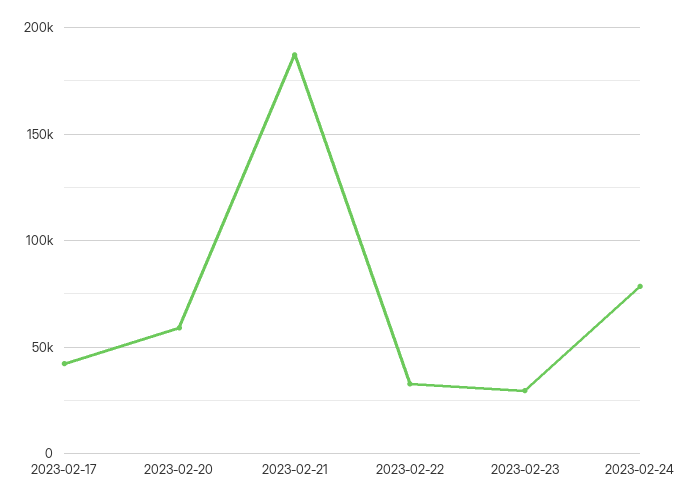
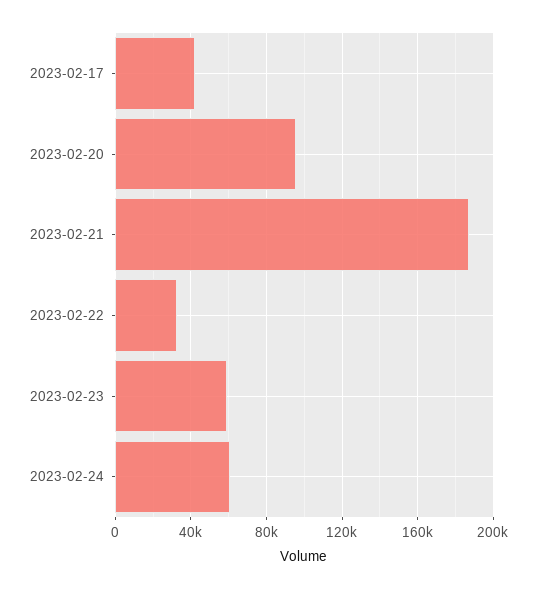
2023-02-20: 60000 -> 95000
2023-02-23: 30000 -> 60000
2023-02-24: 80000 -> 60000

